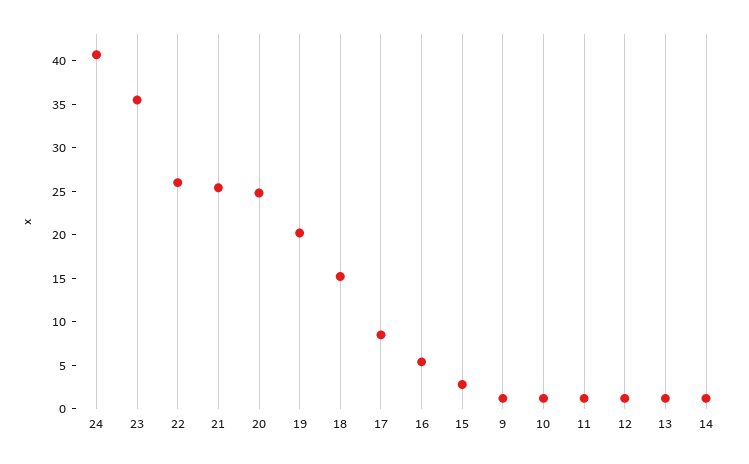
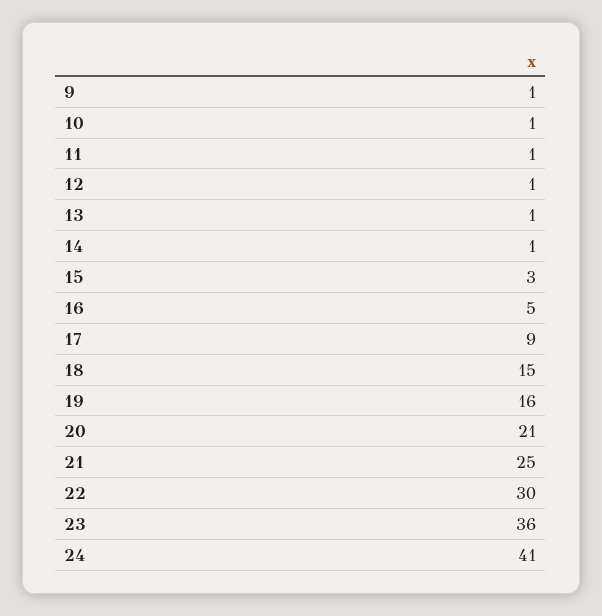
22: 26 -> 30
20: 25 -> 21
19: 20 -> 16

